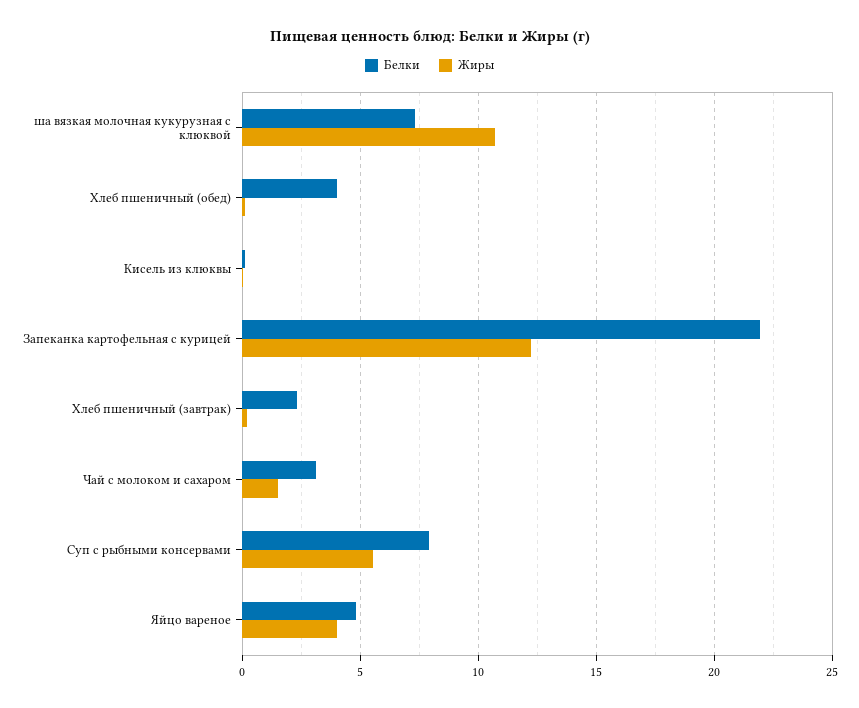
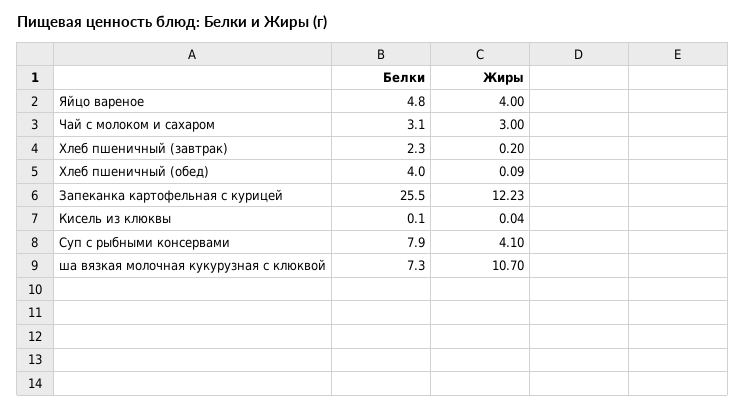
Белки, Запеканка картофельная с курицей: 22 -> 25.5
Жиры, Чай с молоком и сахаром: 1.5 -> 3
Жиры, Суп с рыбными консервами: 5.5 -> 4.1

